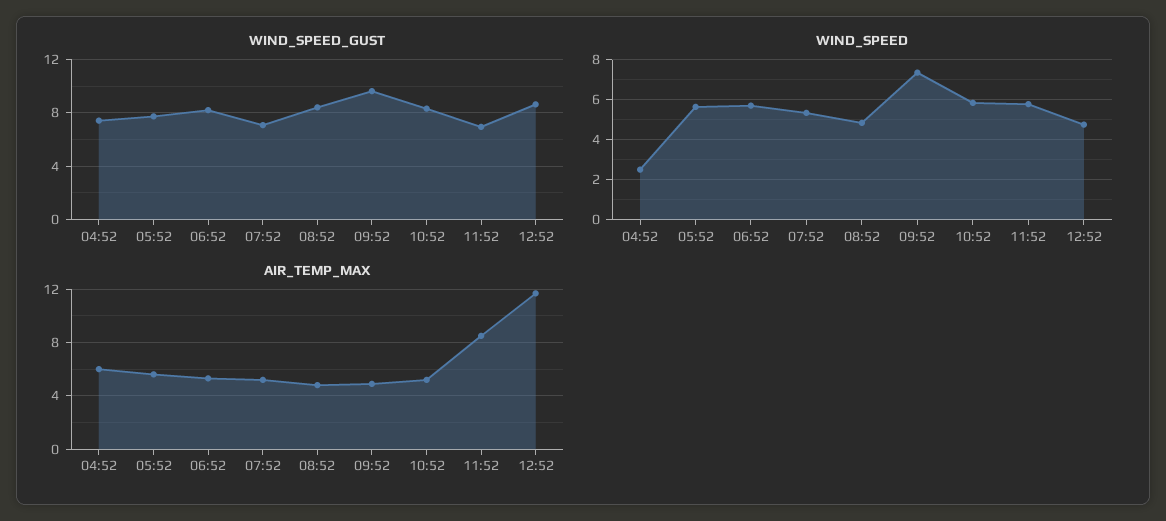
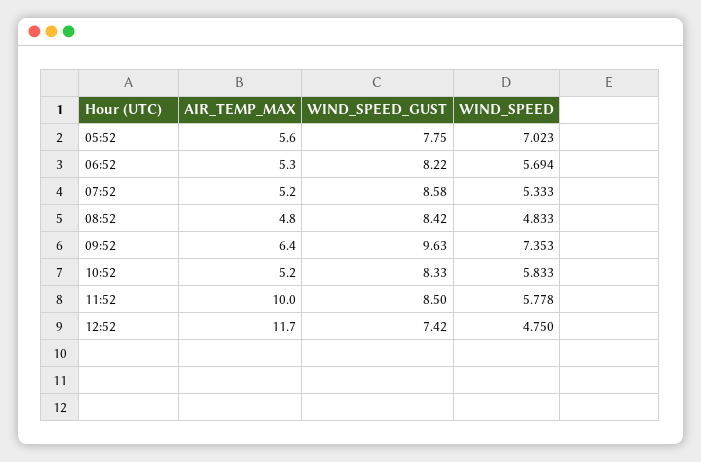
WIND_SPEED_GUST, 04:52: 7.5 -> none
WIND_SPEED_GUST, 07:52: 7 -> 8.58
WIND_SPEED_GUST, 11:52: 7 -> 8.5
WIND_SPEED_GUST, 12:52: 8.5 -> 7.42
WIND_SPEED, 04:52: 2.5 -> none
WIND_SPEED, 05:52: 5.5 -> 7.023
AIR_TEMP_MAX, 04:52: 6 -> none
AIR_TEMP_MAX, 09:52: 5 -> 6.4
AIR_TEMP_MAX, 11:52: 8.5 -> 10

